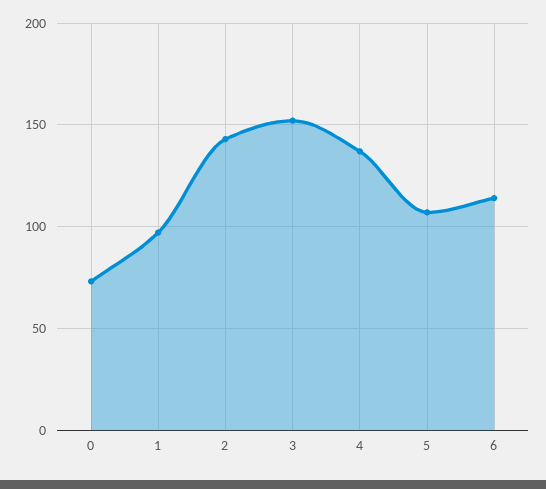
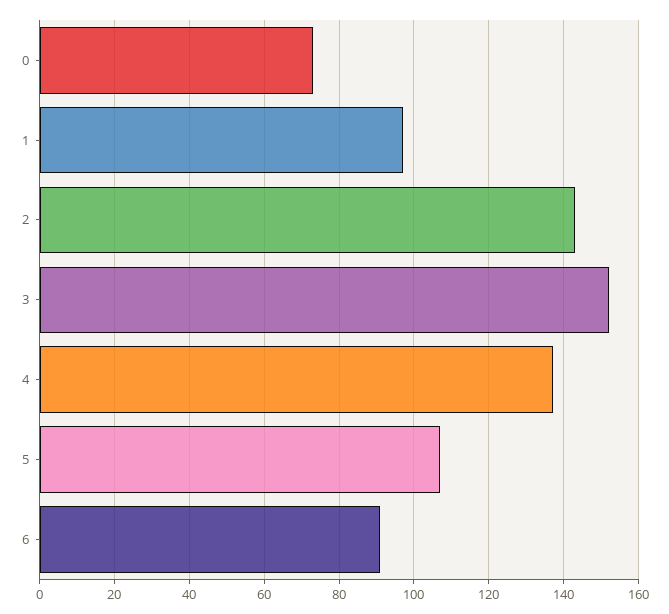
6: 115 -> 90

